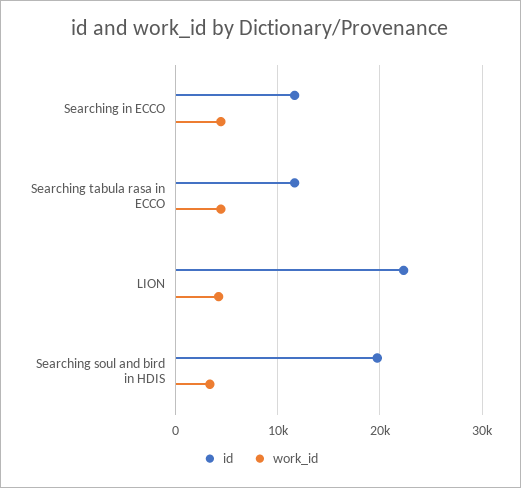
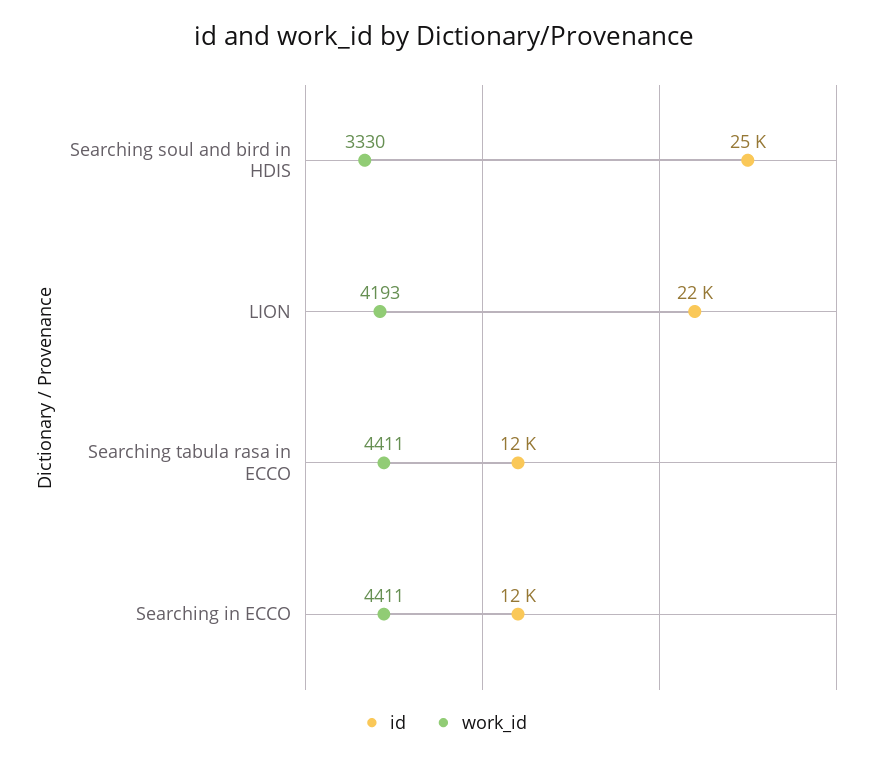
id, Searching soul and bird in HDIS: 20000 -> 25000

